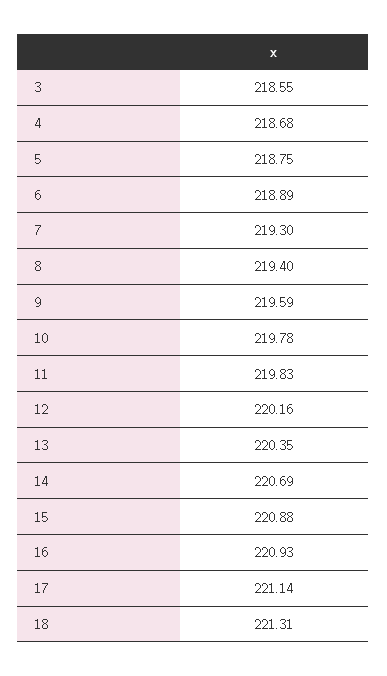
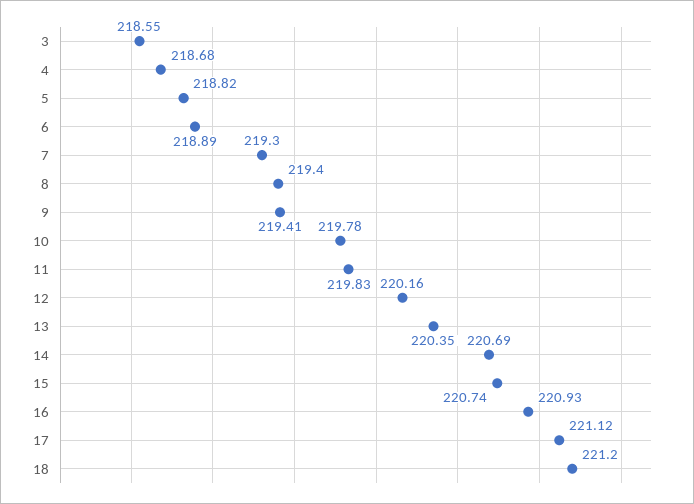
5: 218.75 -> 218.82
9: 219.59 -> 219.41
15: 220.88 -> 220.74
17: 221.14 -> 221.12
18: 221.31 -> 221.2

